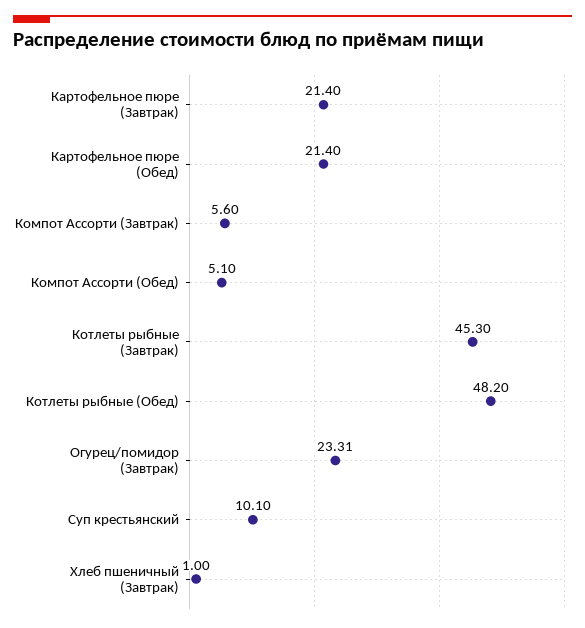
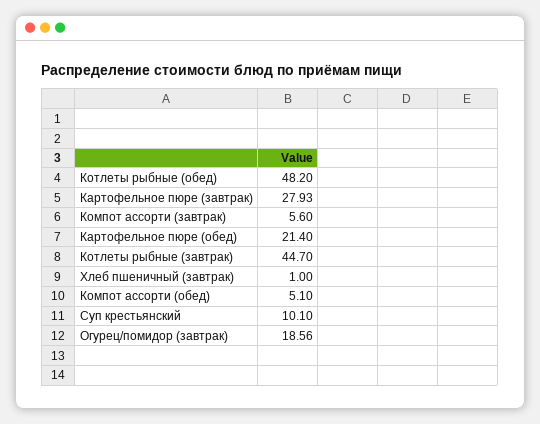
Картофельное пюре (Завтрак): 21.4 -> 27.93
Котлеты рыбные (Завтрак): 45.3 -> 44.7
Огурец/помидор (Завтрак): 23.31 -> 18.56

